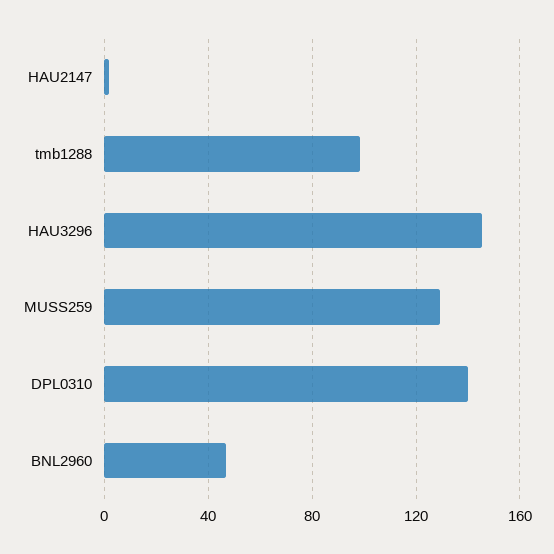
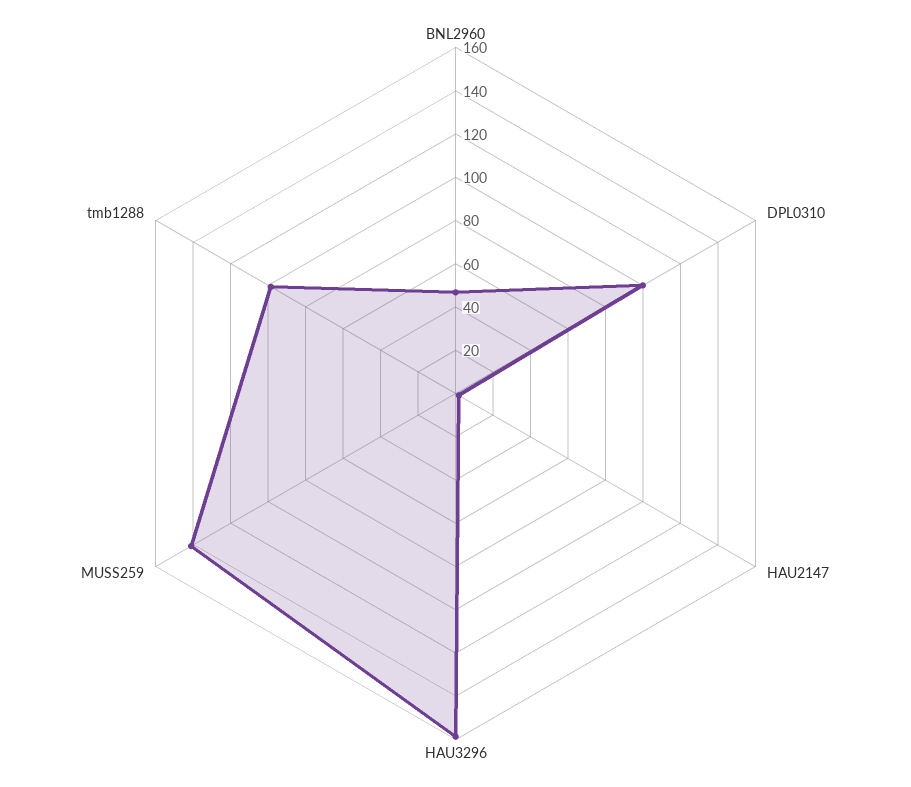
HAU3296: 145 -> 160
MUSS259: 130 -> 140
DPL0310: 140 -> 100

